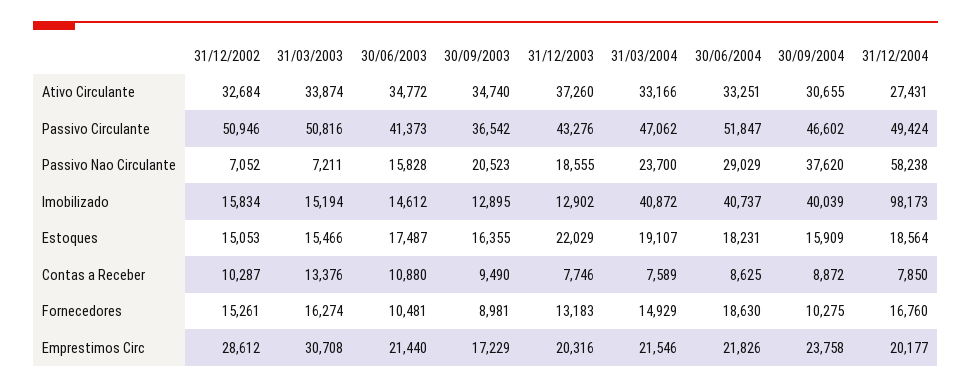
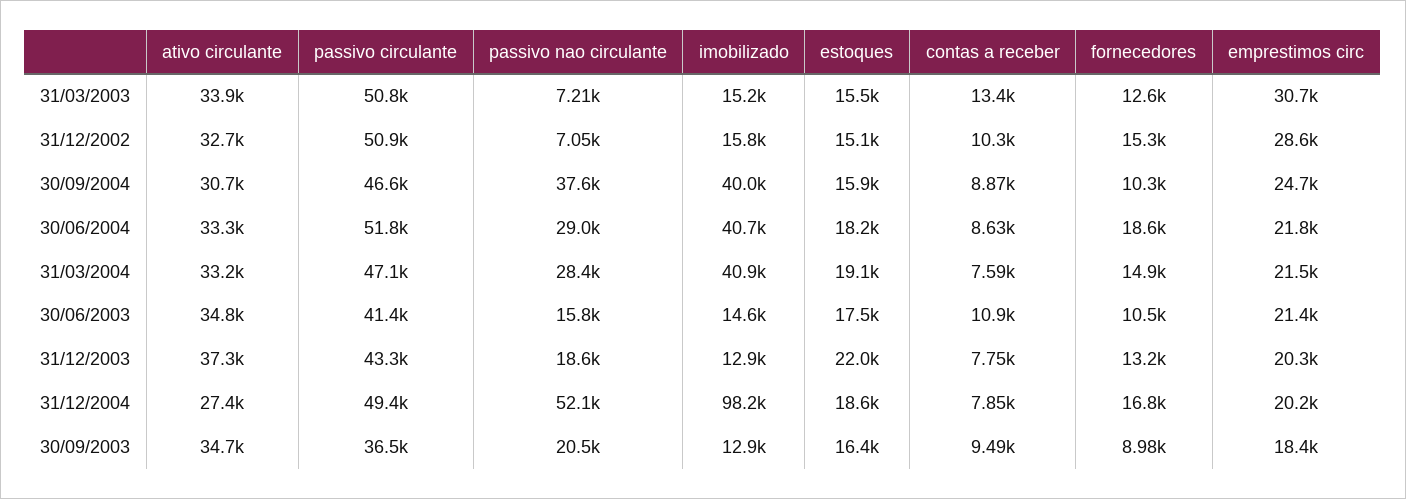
31/03/2004, Passivo Nao Circulante: 23700 -> 28400
31/12/2004, Passivo Nao Circulante: 58238 -> 52100
31/03/2003, Fornecedores: 16274 -> 12600
30/09/2003, Emprestimos Circ: 17229 -> 18400
30/09/2004, Emprestimos Circ: 23758 -> 24700

